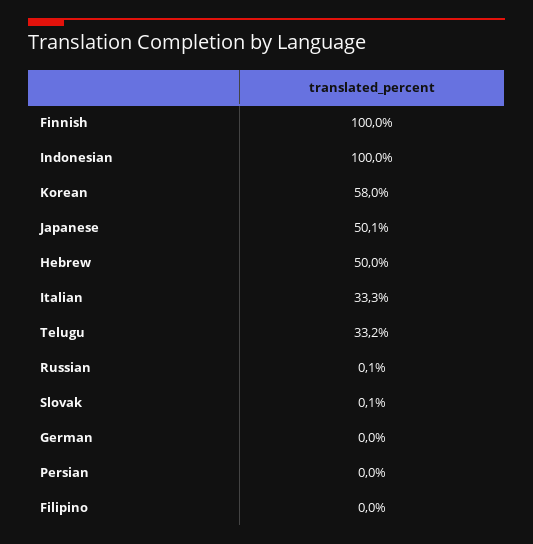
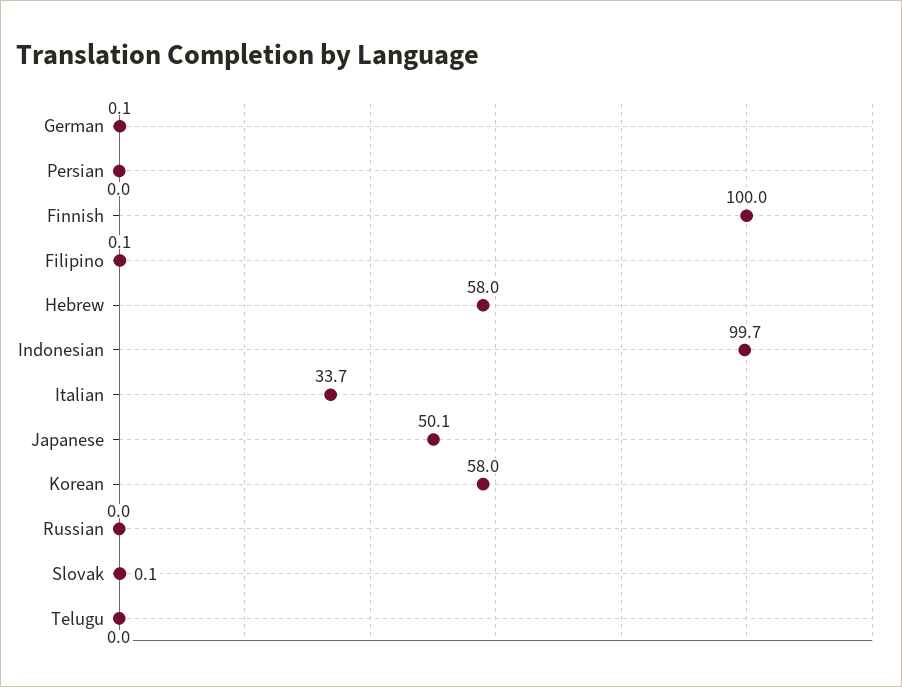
Indonesian: 100 -> 99.7
Hebrew: 50 -> 58
Italian: 33.3 -> 33.7
Telugu: 33.2 -> 0
Russian: 0.1 -> 0
German: 0 -> 0.1
Filipino: 0 -> 0.1

